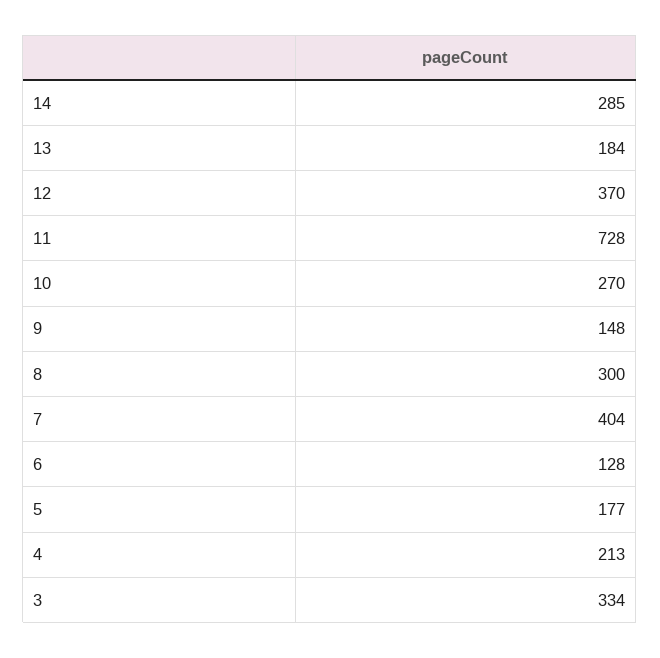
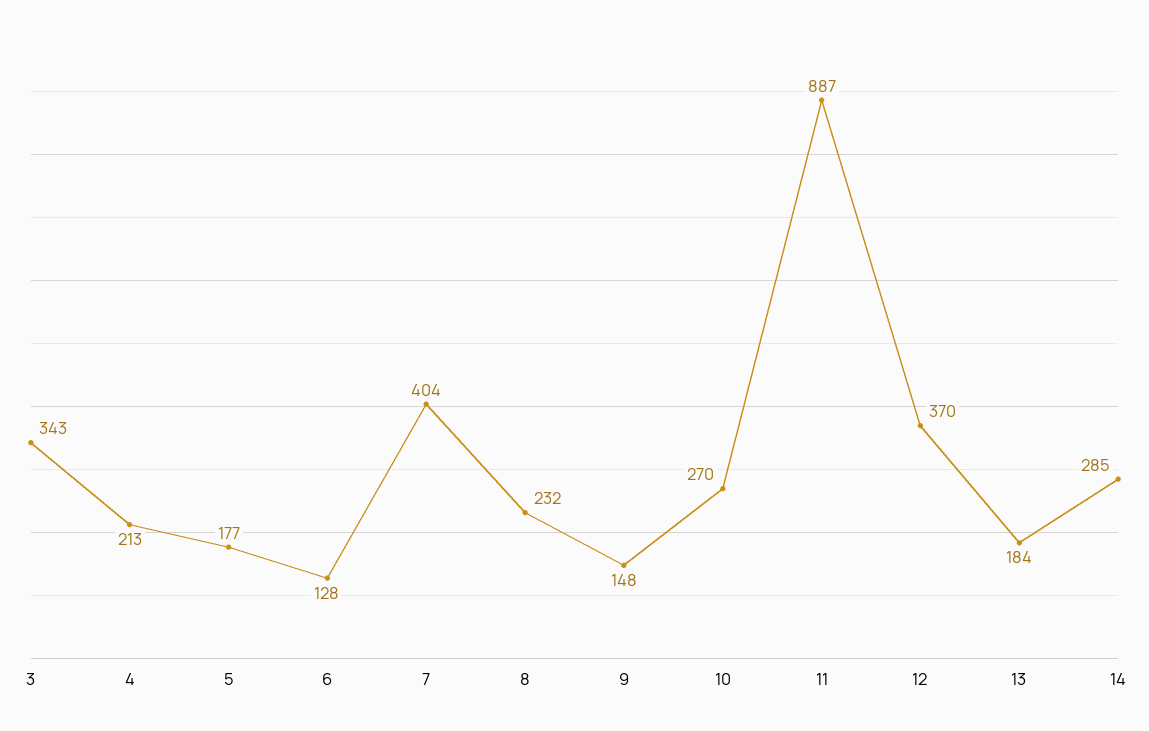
11: 728 -> 887
8: 300 -> 232
3: 334 -> 343

